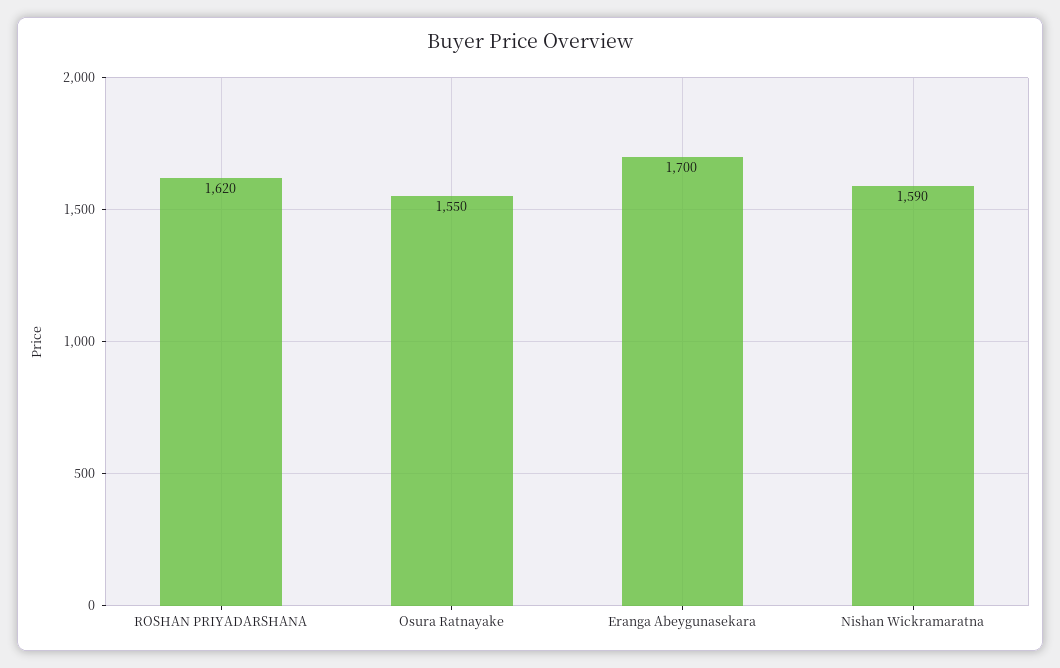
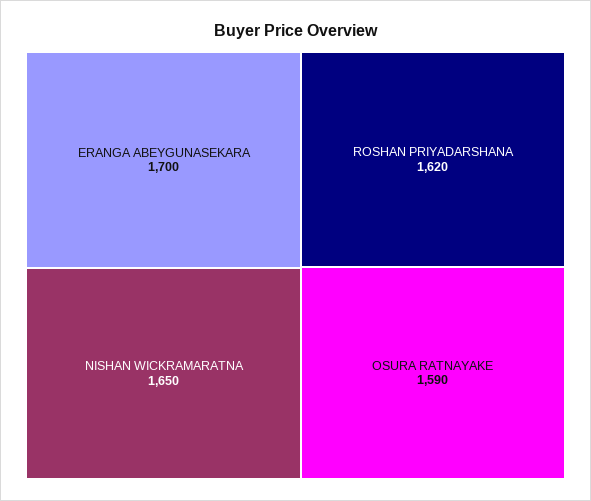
Osura Ratnayake: 1550 -> 1590
Nishan Wickramaratna: 1590 -> 1650

